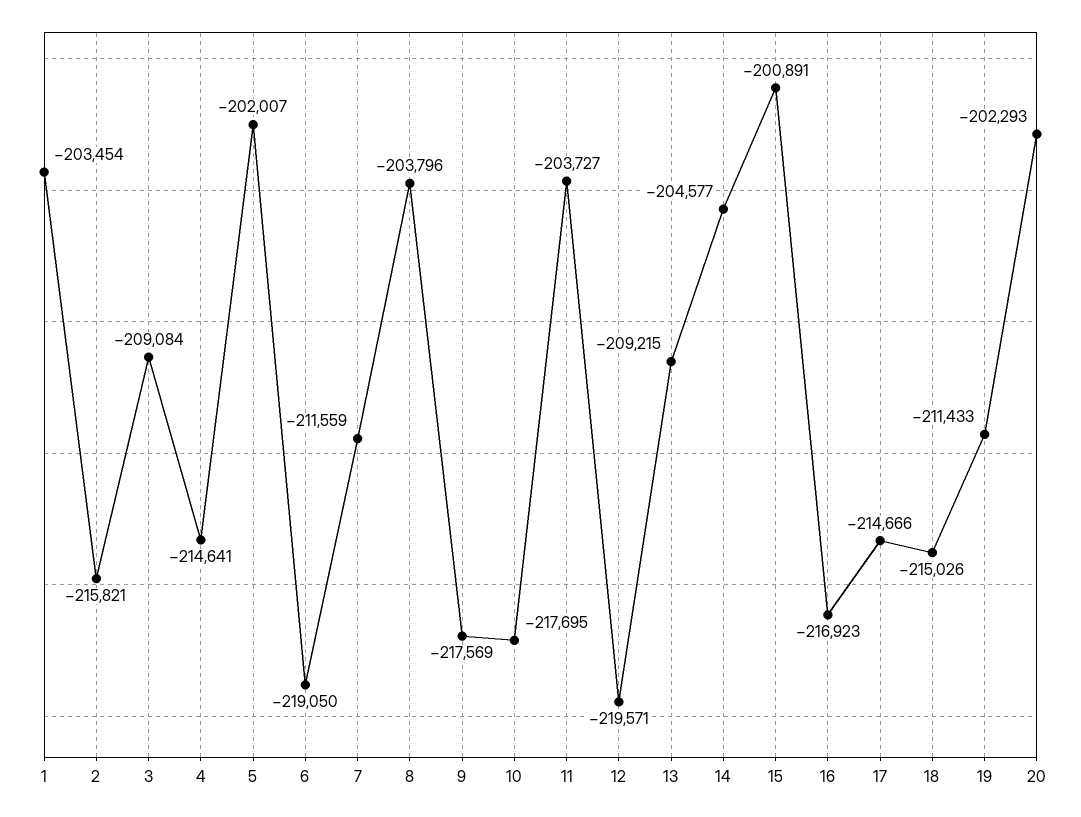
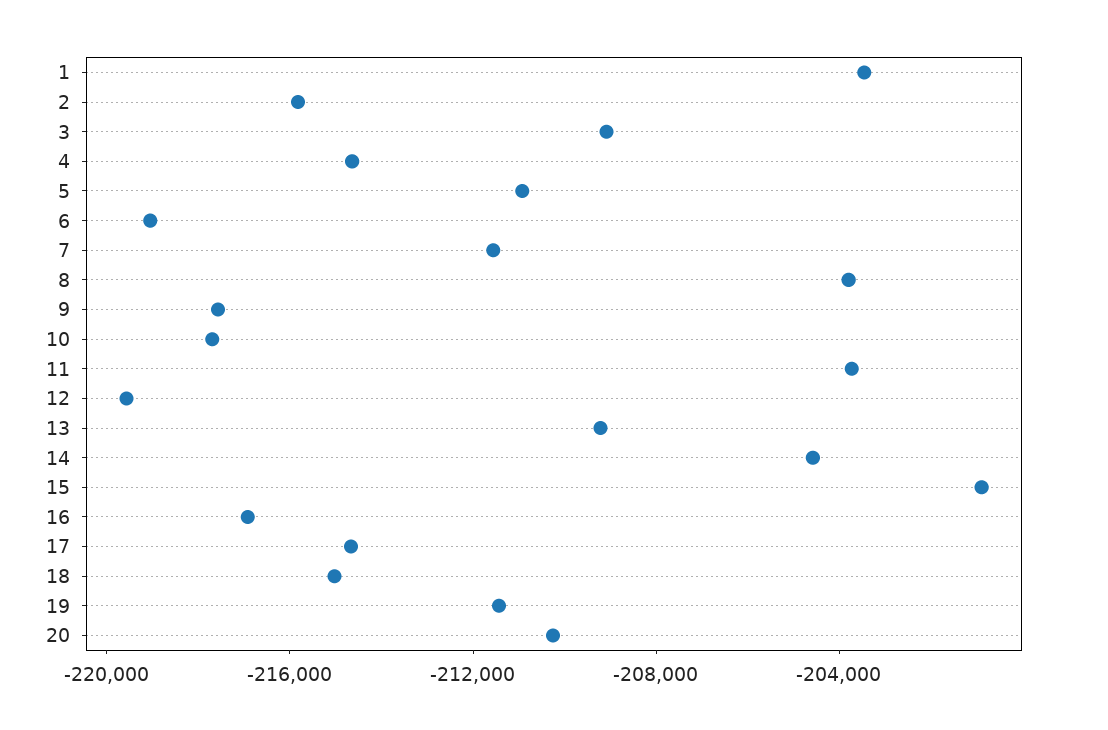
5: -202007 -> -211000
20: -202293 -> -210000

